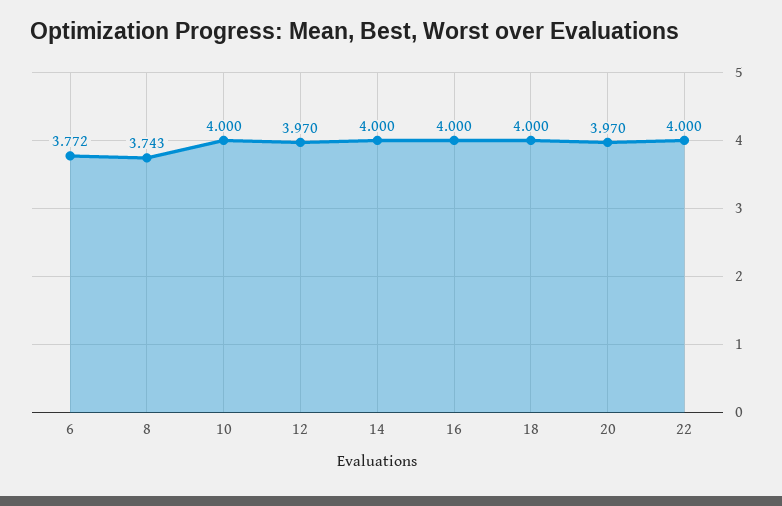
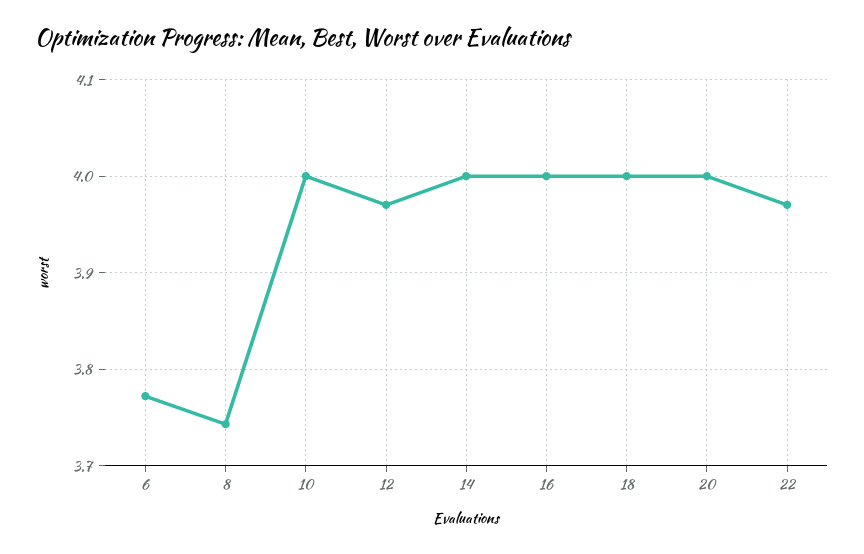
20: 3.97 -> 4
22: 4 -> 3.97

